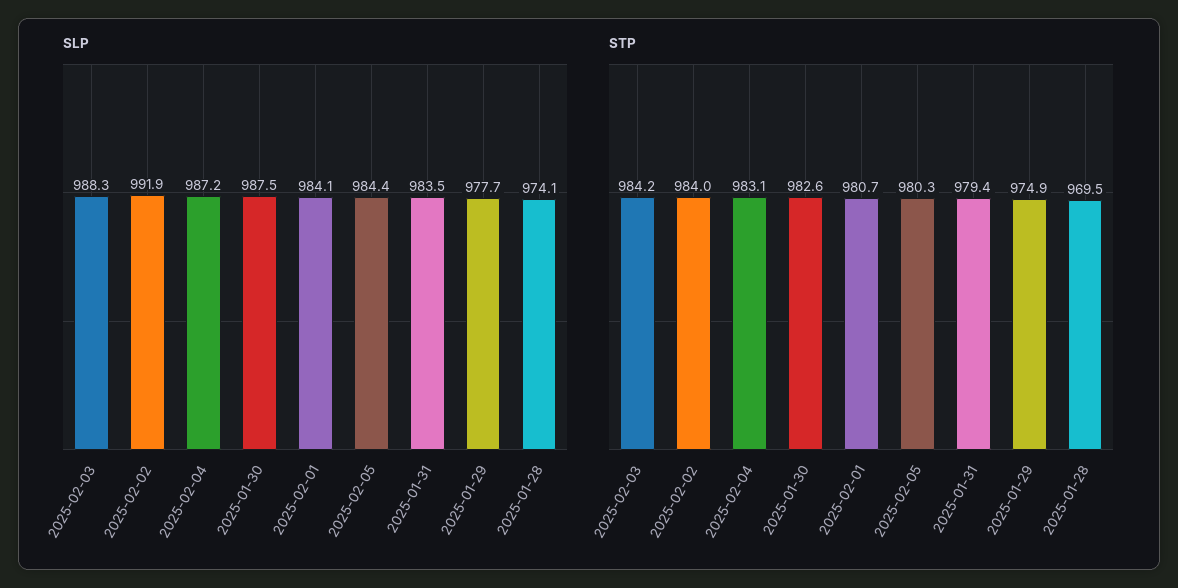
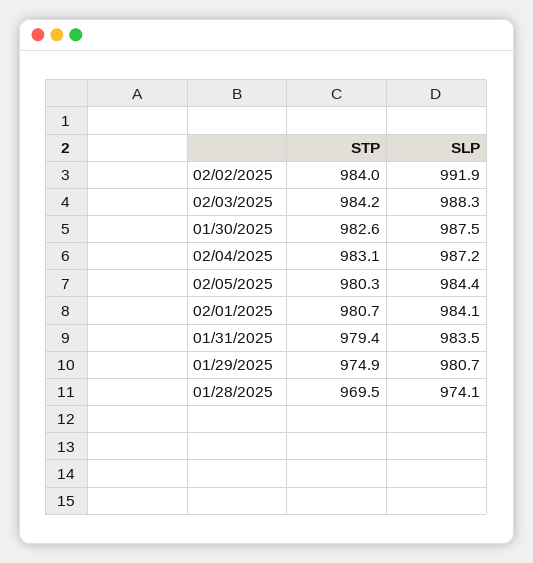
SLP, 2025-01-29: 977.7 -> 980.7

